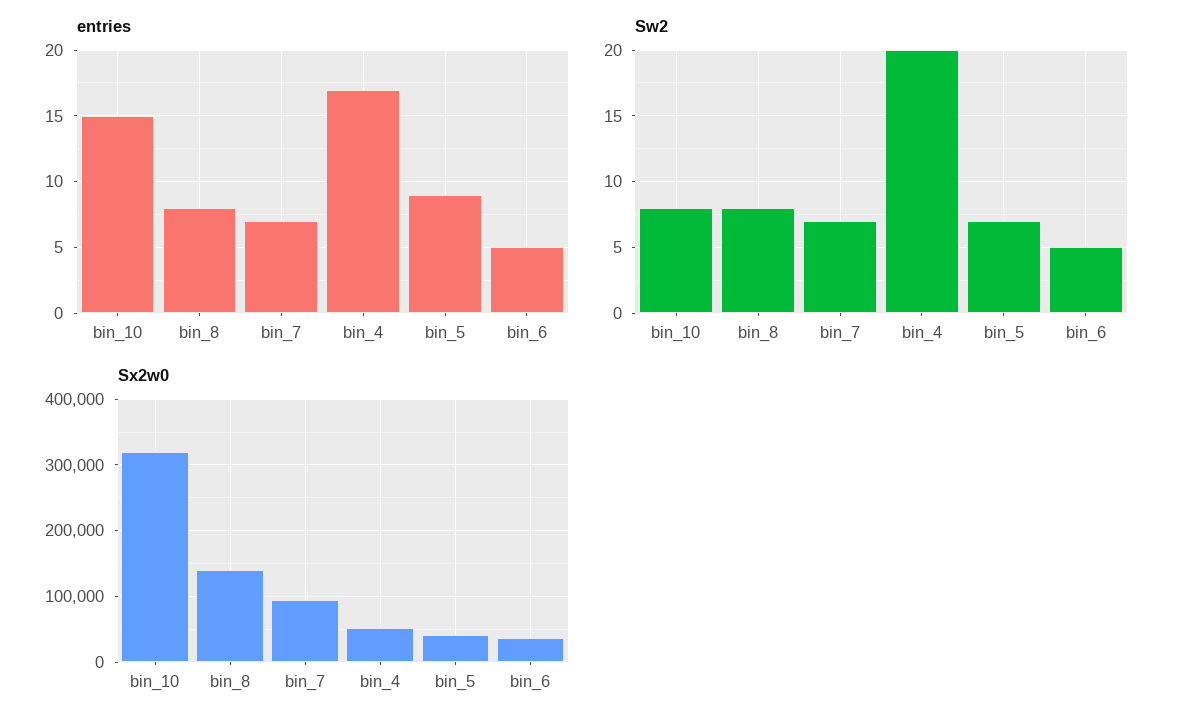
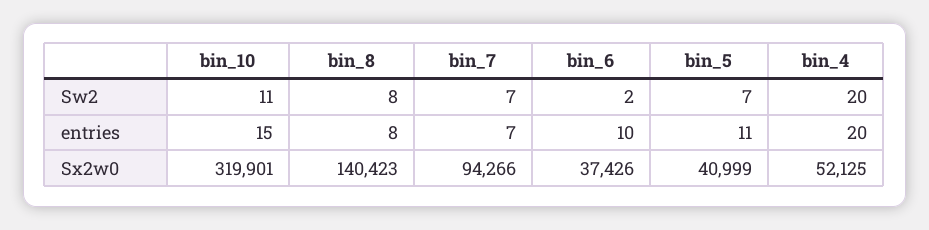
entries, bin_4: 17 -> 20
entries, bin_5: 9 -> 11
entries, bin_6: 5 -> 10
Sw2, bin_10: 8 -> 11
Sw2, bin_6: 5 -> 2

